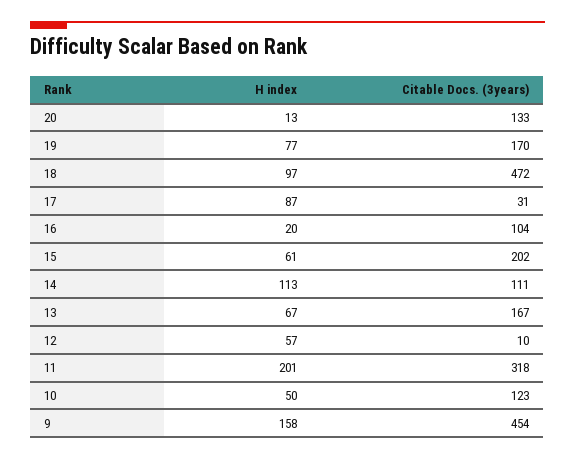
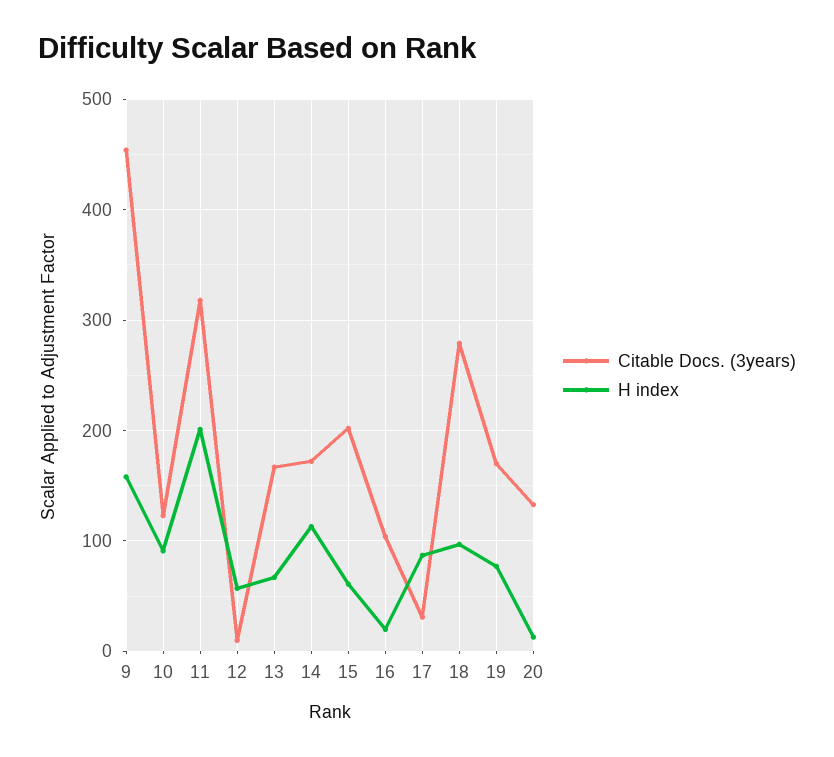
Citable Docs. (3years), 18: 472 -> 280
Citable Docs. (3years), 14: 111 -> 170
H index, 10: 50 -> 90

